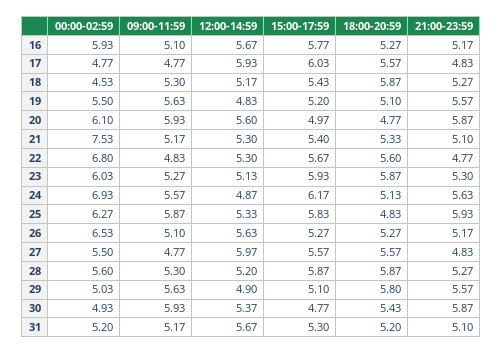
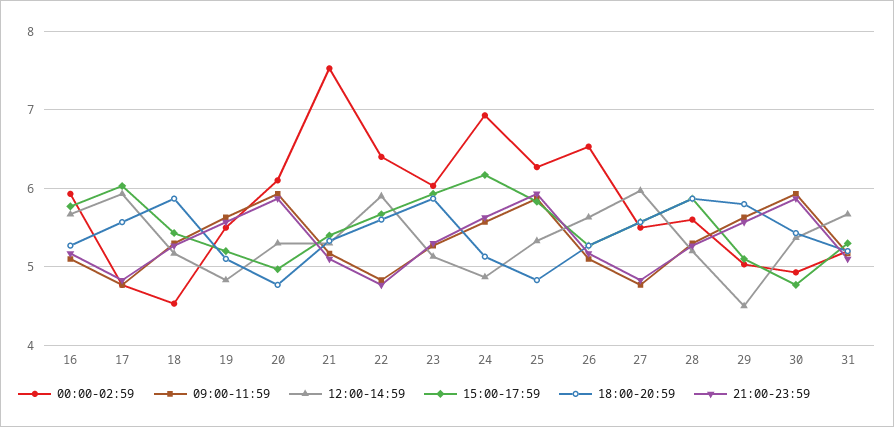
12:00-14:59, 20: 5.6 -> 5.3
00:00-02:59, 22: 6.8 -> 6.4
12:00-14:59, 22: 5.3 -> 5.9
12:00-14:59, 29: 4.9 -> 4.5

